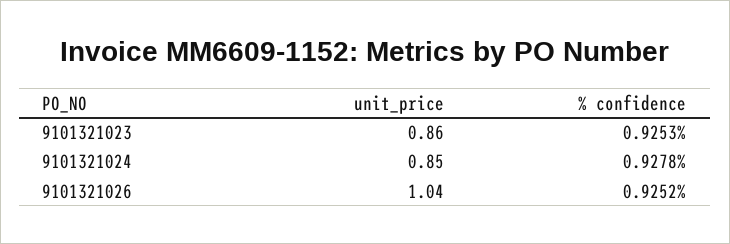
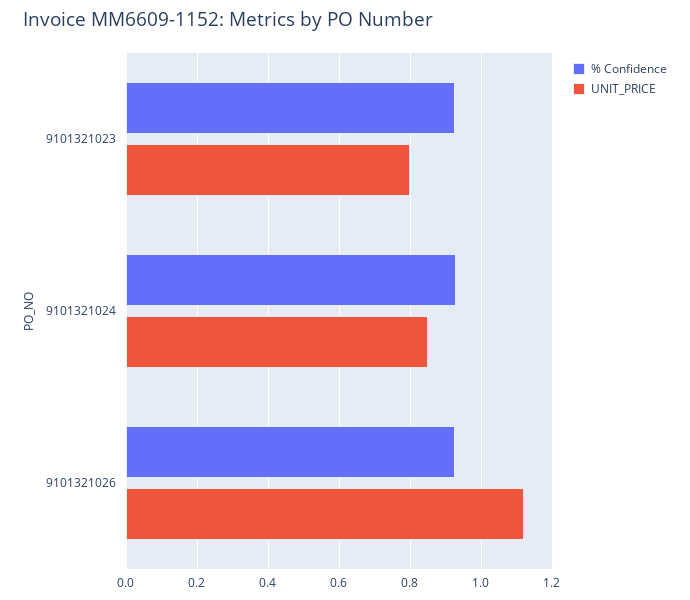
unit_price, 9101321023: 0.86 -> 0.8
unit_price, 9101321026: 1.04 -> 1.12

